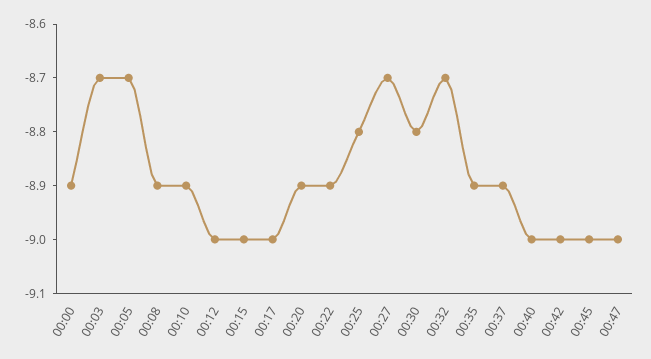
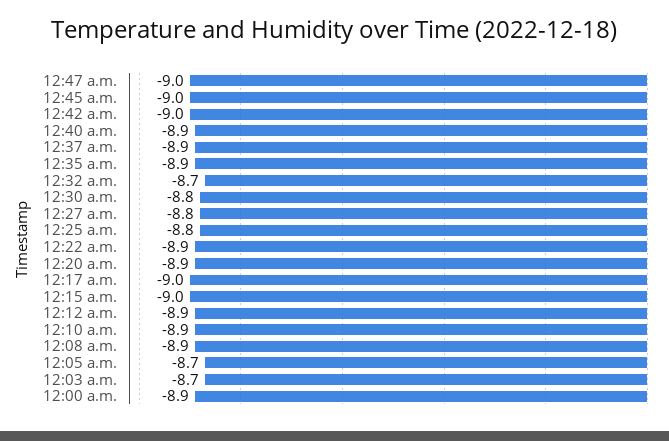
00:12: -9 -> -8.9
00:27: -8.7 -> -8.8
00:40: -9 -> -8.9

